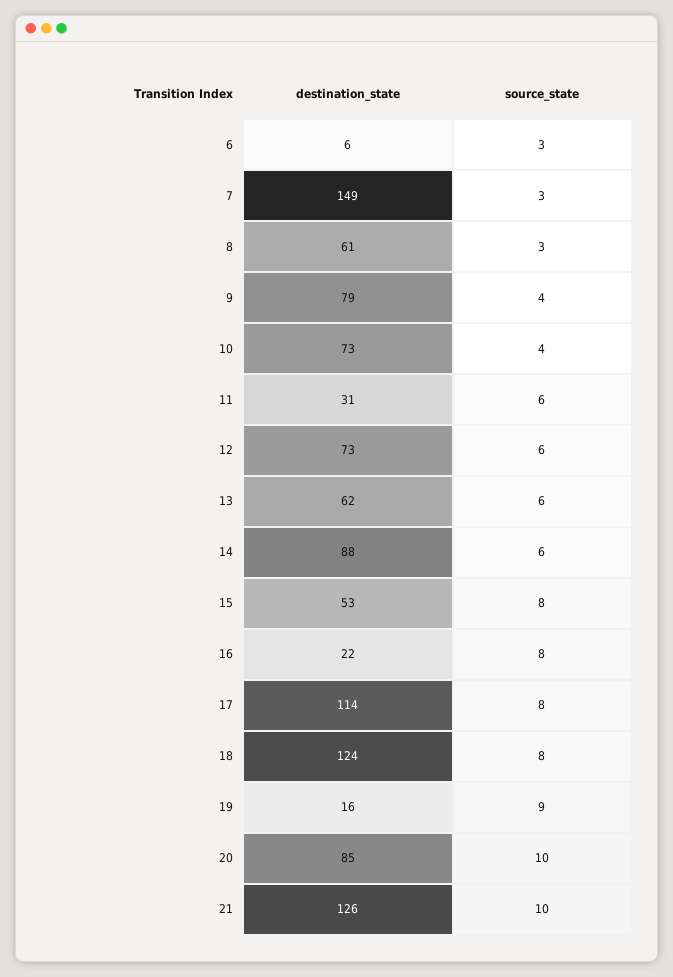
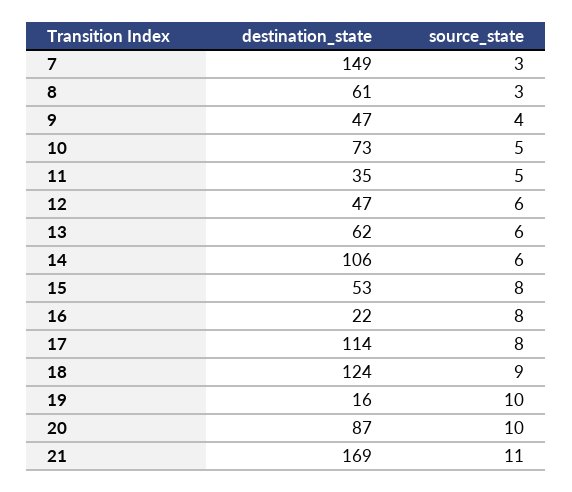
destination_state, 6: 6 -> none
source_state, 6: 3 -> none
destination_state, 9: 79 -> 47
source_state, 10: 4 -> 5
destination_state, 11: 31 -> 35
source_state, 11: 6 -> 5
destination_state, 12: 73 -> 47
destination_state, 14: 88 -> 106
source_state, 18: 8 -> 9
source_state, 19: 9 -> 10
destination_state, 20: 85 -> 87
destination_state, 21: 126 -> 169
source_state, 21: 10 -> 11

